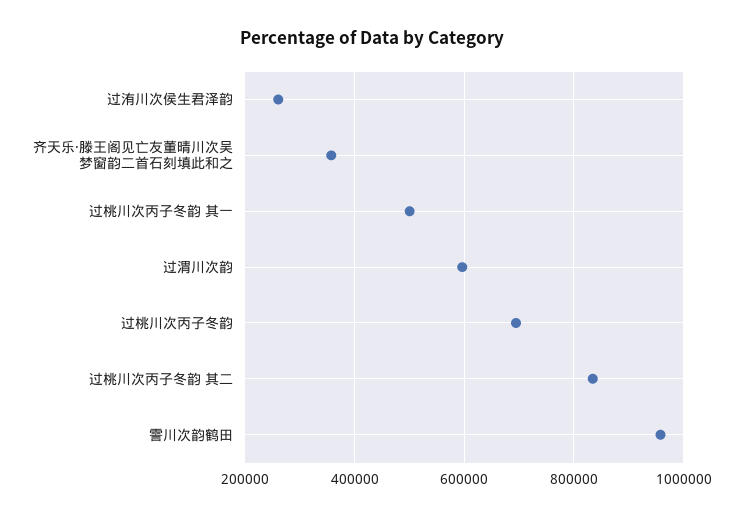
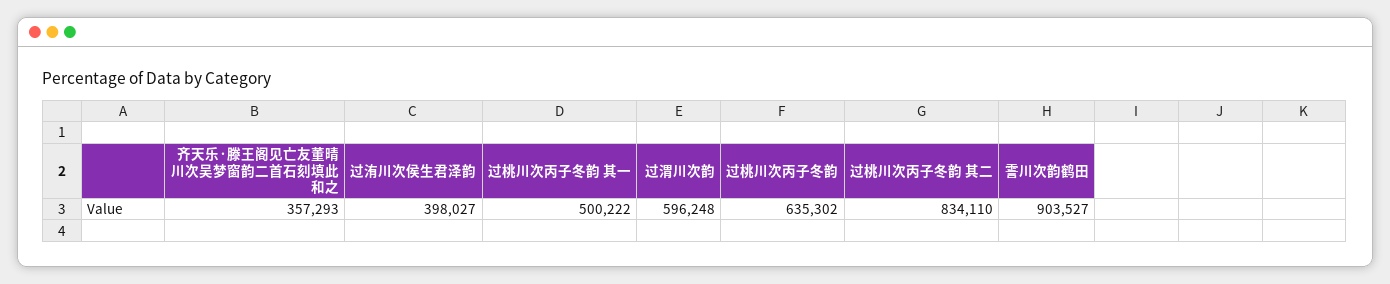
过洧川次侯生君泽韵: 260000 -> 398027
过桃川次丙子冬韵: 700000 -> 635302
霅川次韵鹤田: 960000 -> 903527

